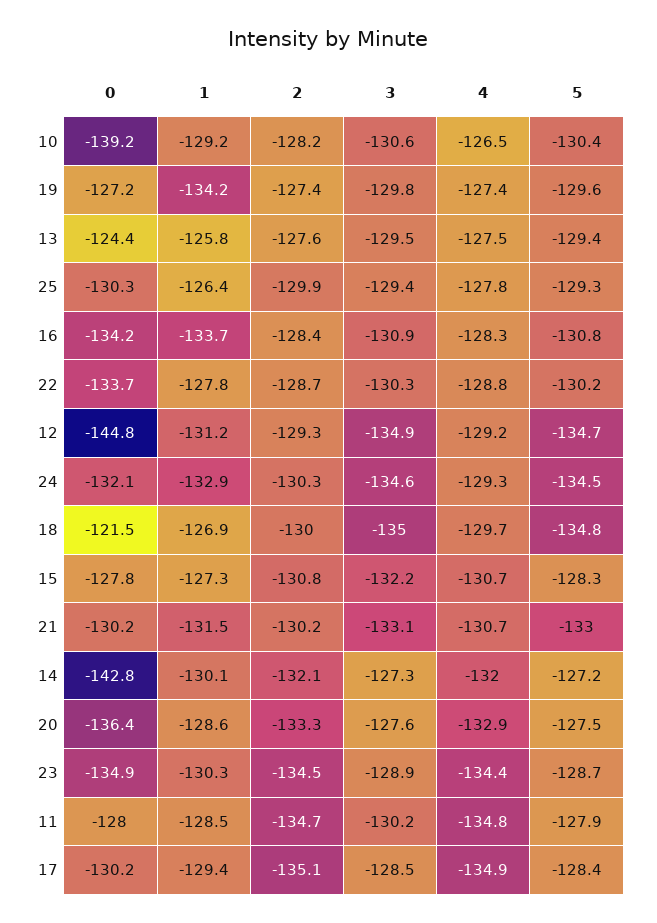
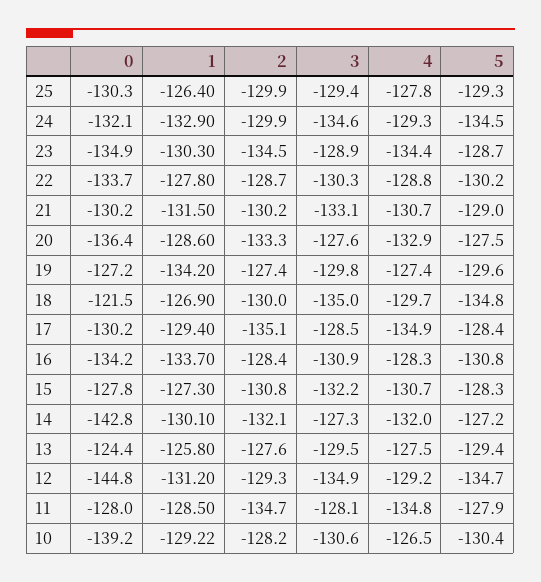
2, 24: -130.3 -> -129.9
5, 21: -133 -> -129
3, 11: -130.2 -> -128.1

